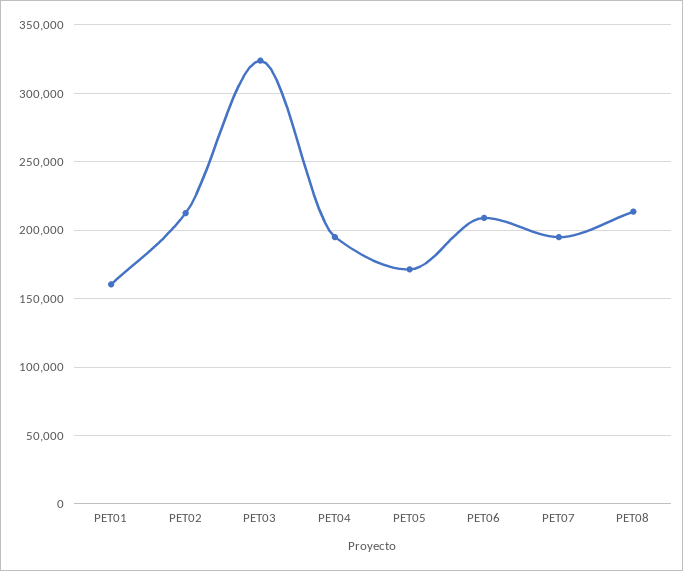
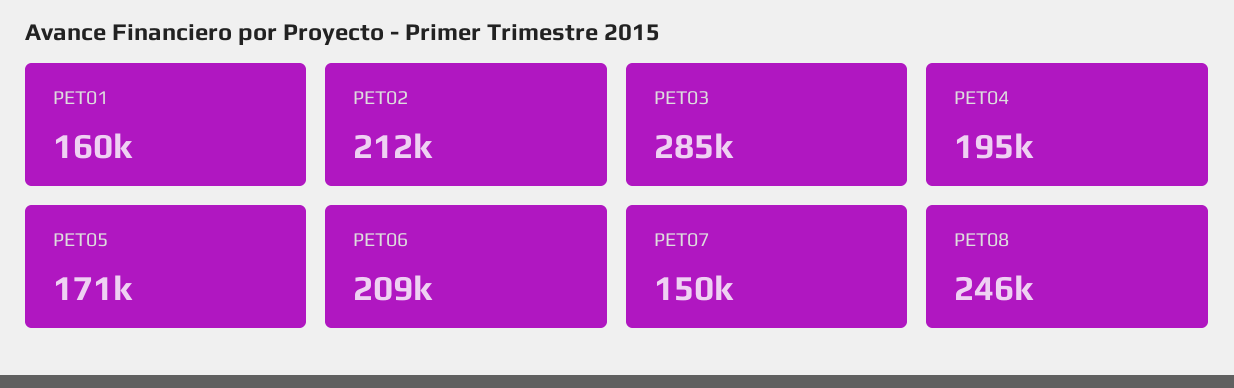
PET03: 325000 -> 285000
PET07: 195000 -> 150000
PET08: 215000 -> 246000

